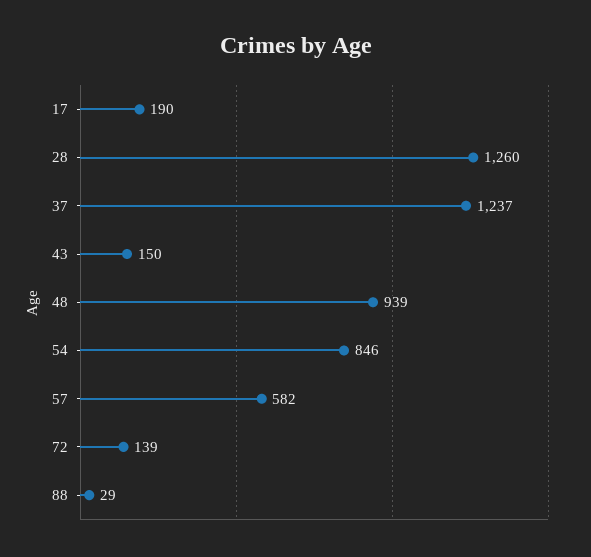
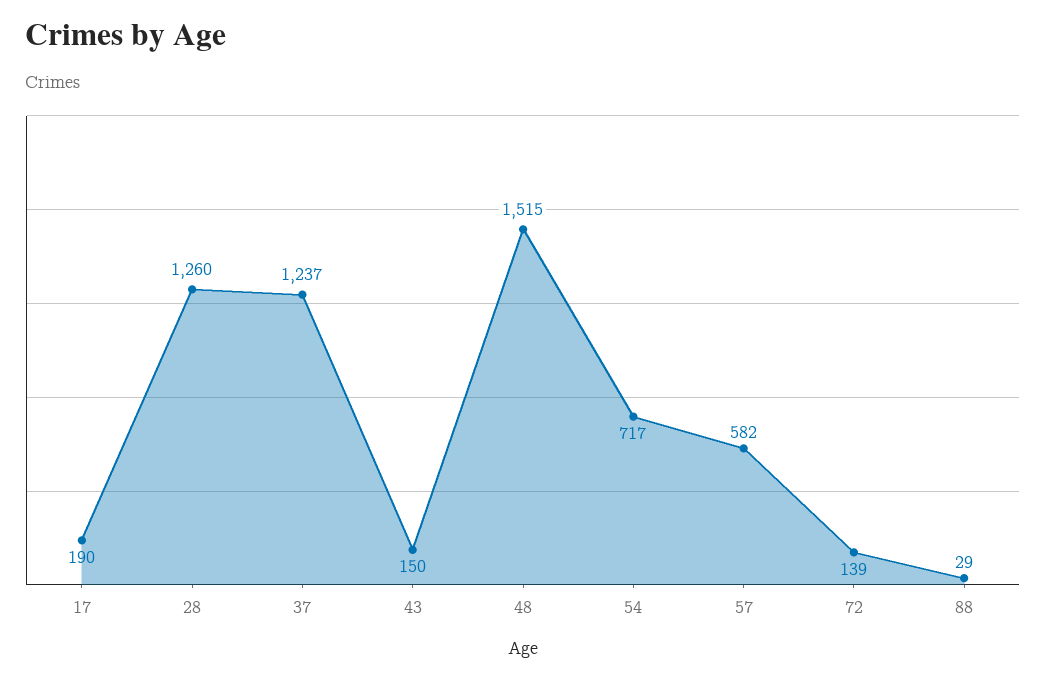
48: 939 -> 1515
54: 846 -> 717

